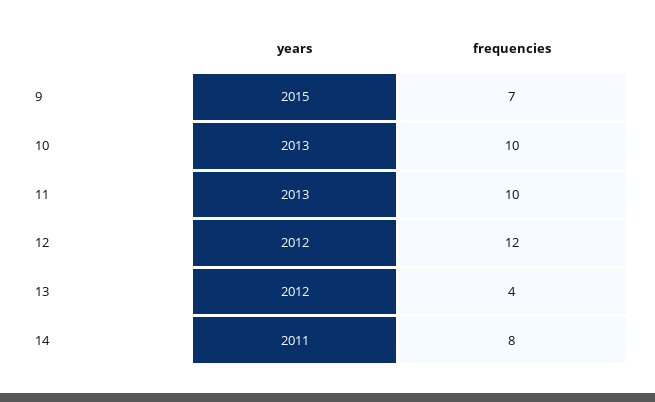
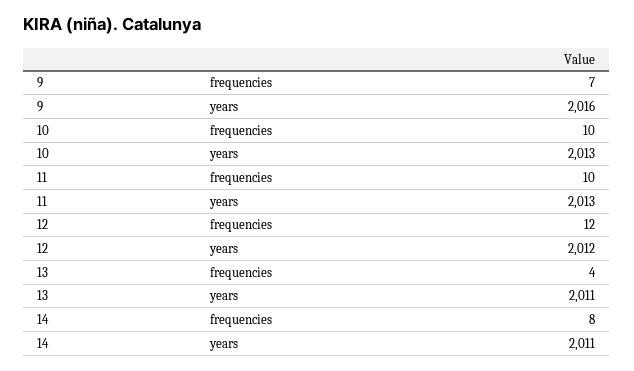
years, 9: 2015 -> 2016
years, 13: 2012 -> 2011

